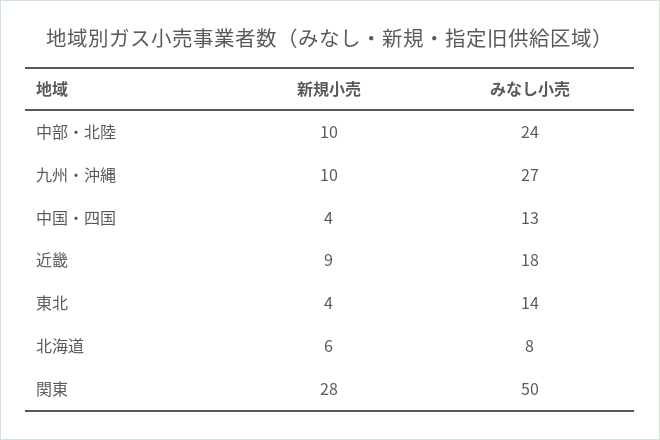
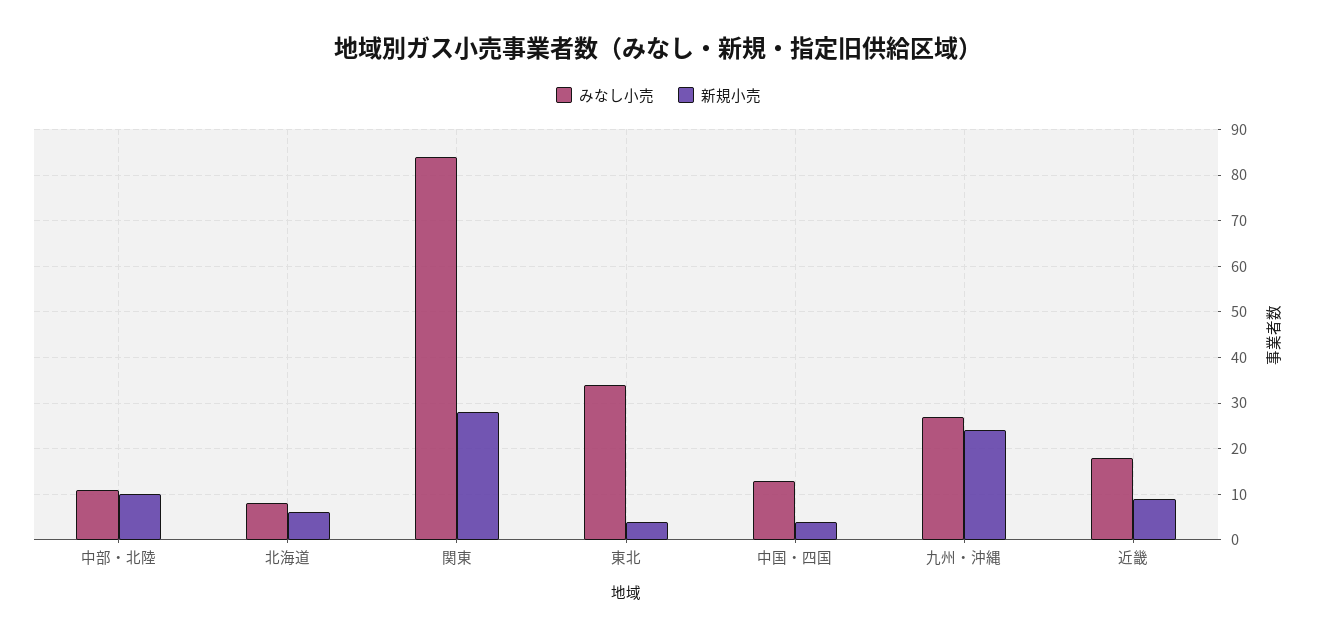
みなし小売, 中部・北陸: 24 -> 10
新規小売, 九州・沖縄: 10 -> 25
みなし小売, 東北: 14 -> 35
みなし小売, 関東: 50 -> 85

